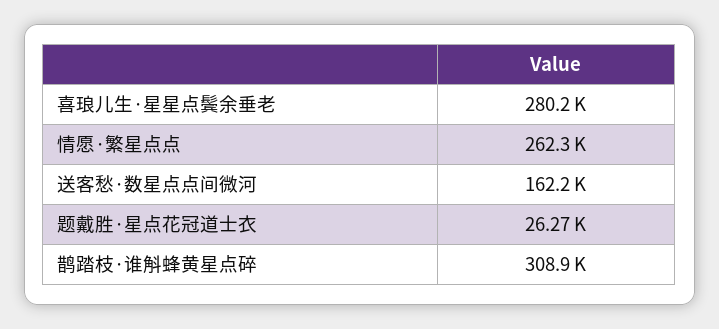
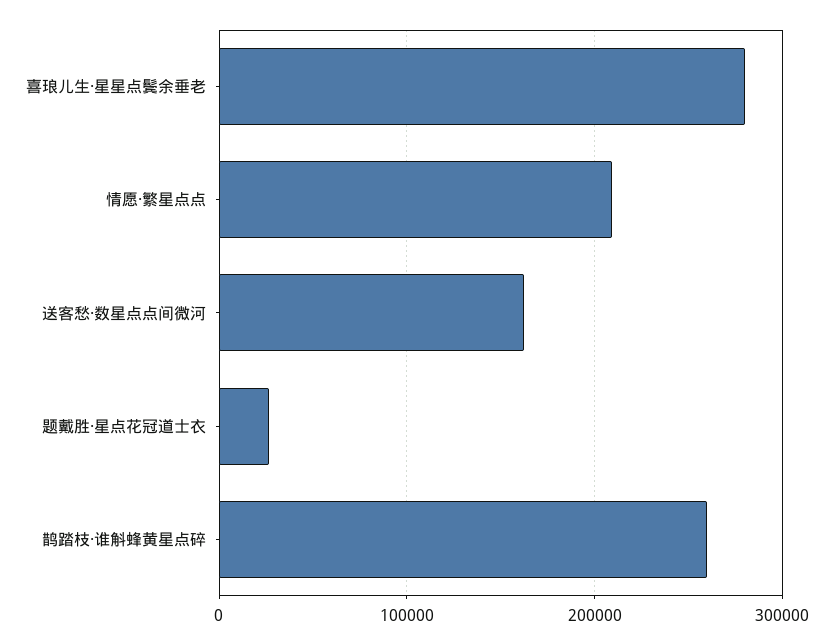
情愿·繁星点点: 262300 -> 210000
鹊踏枝·谁斛蜂黄星点碎: 308900 -> 260000

